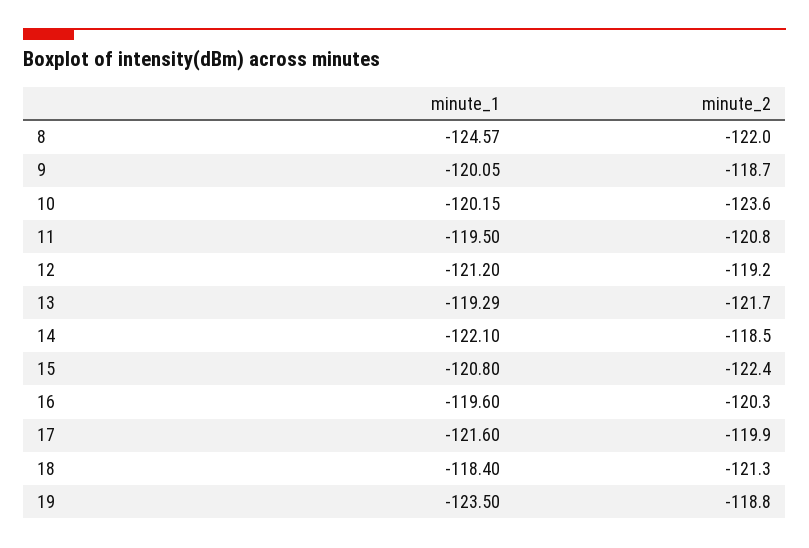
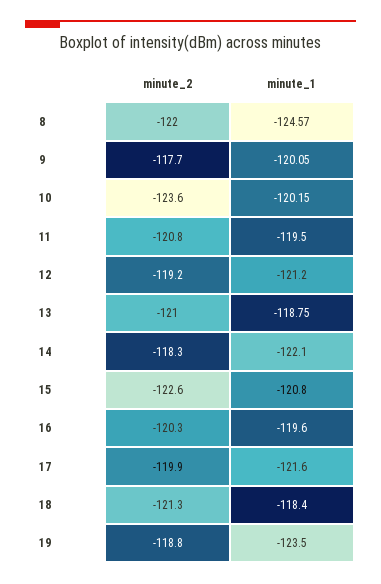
minute_2, 9: -118.7 -> -117.7
minute_1, 13: -119.29 -> -118.75
minute_2, 13: -121.7 -> -121
minute_2, 14: -118.5 -> -118.3
minute_2, 15: -122.4 -> -122.6

